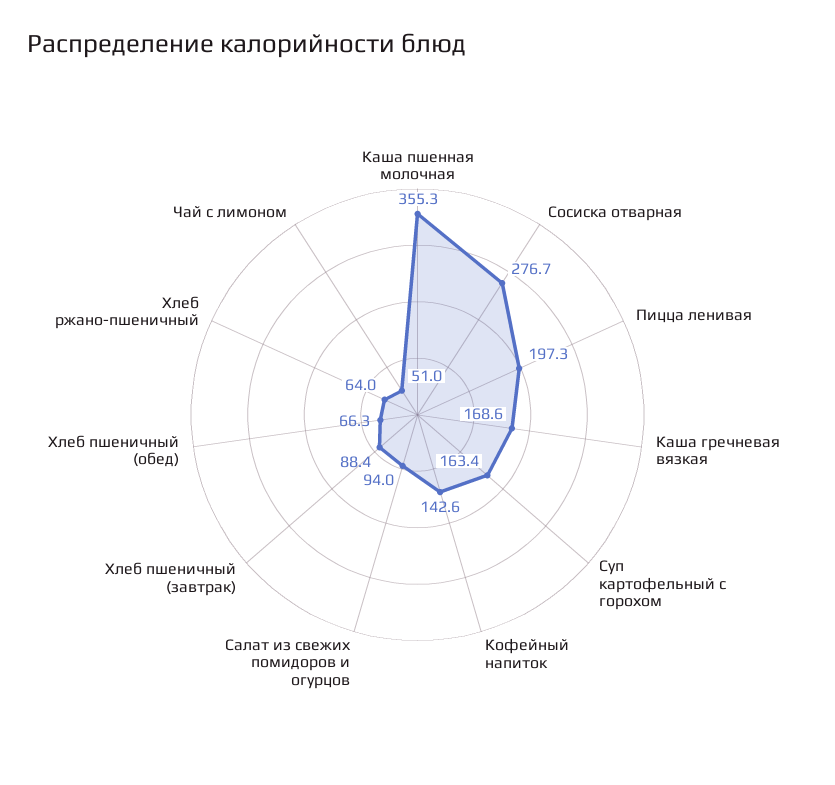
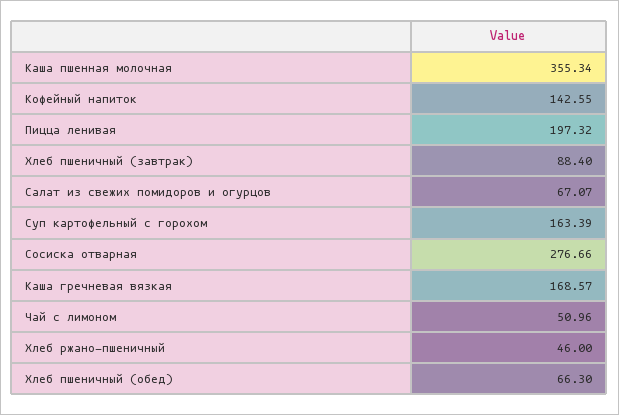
Салат из свежих помидоров и огурцов: 94 -> 67.07
Хлеб ржано-пшеничный: 64 -> 46

